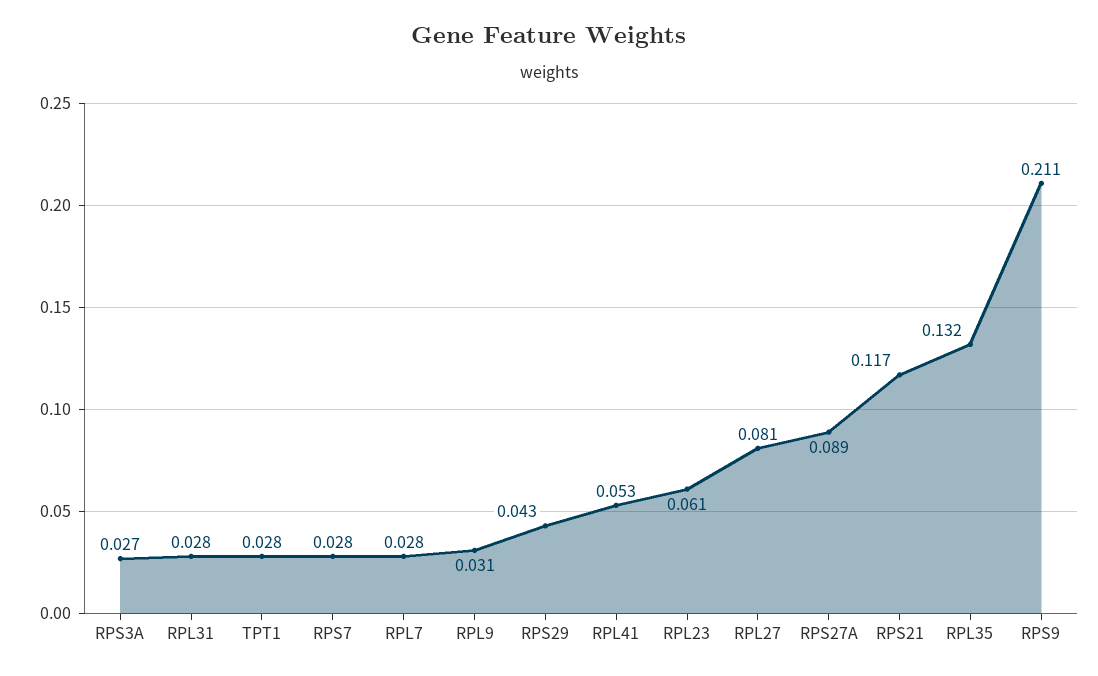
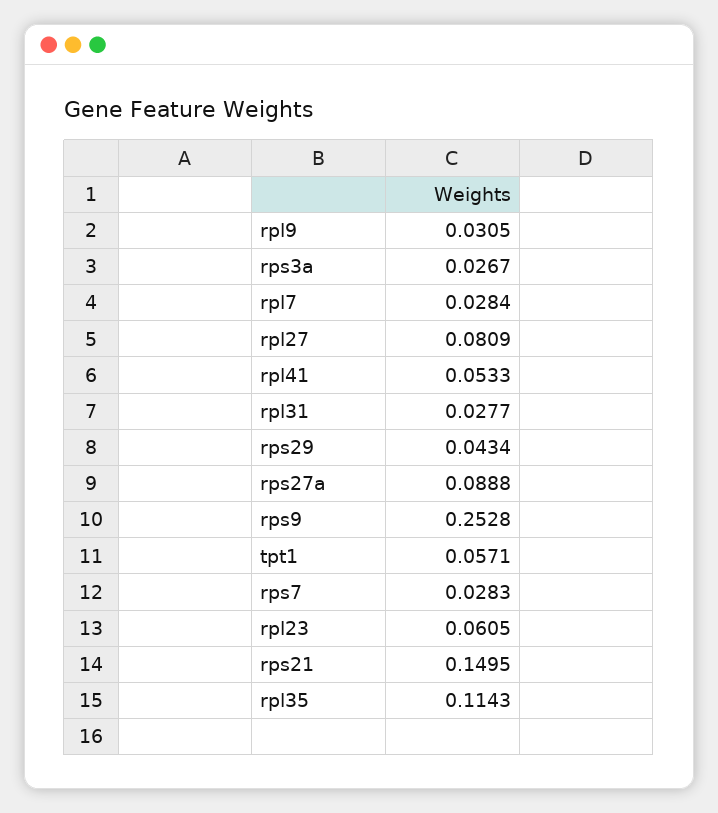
TPT1: 0.028 -> 0.0571
RPS21: 0.117 -> 0.1495
RPL35: 0.132 -> 0.1143
RPS9: 0.211 -> 0.2528

